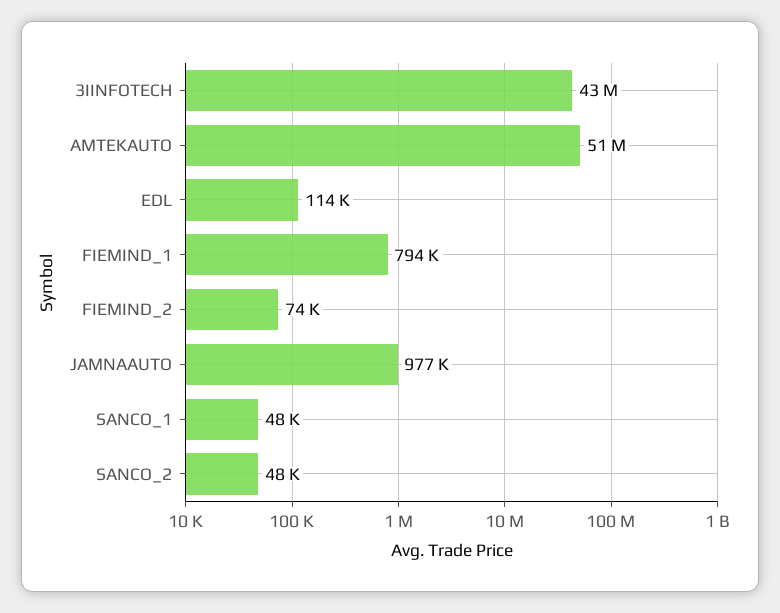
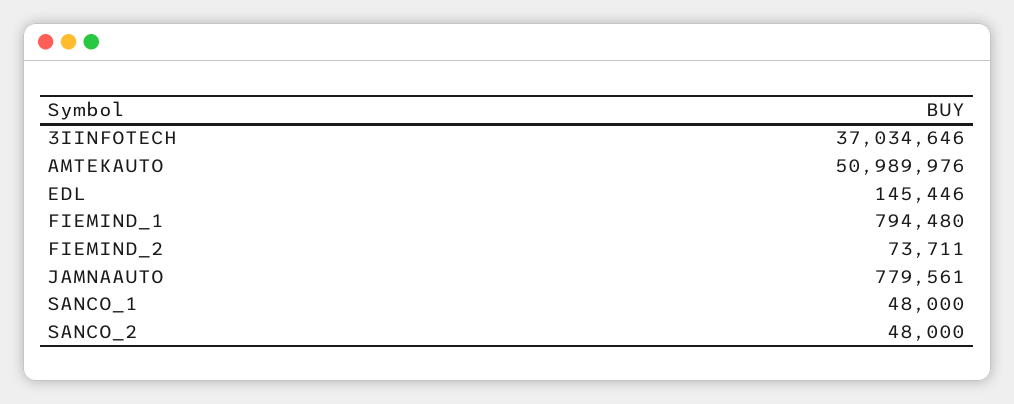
3IINFOTECH: 43000000 -> 37034646
EDL: 114000 -> 145446
JAMNAAUTO: 977000 -> 779561

